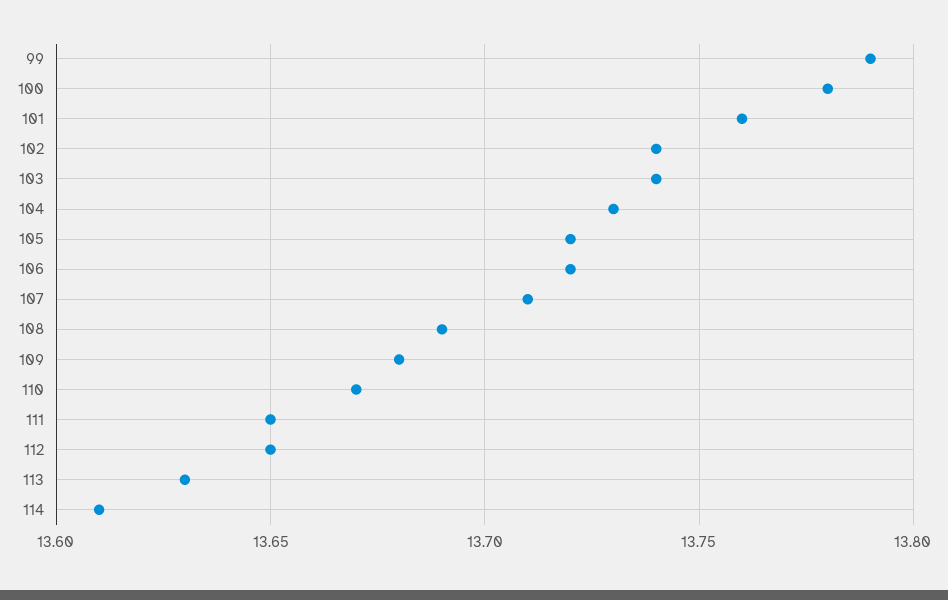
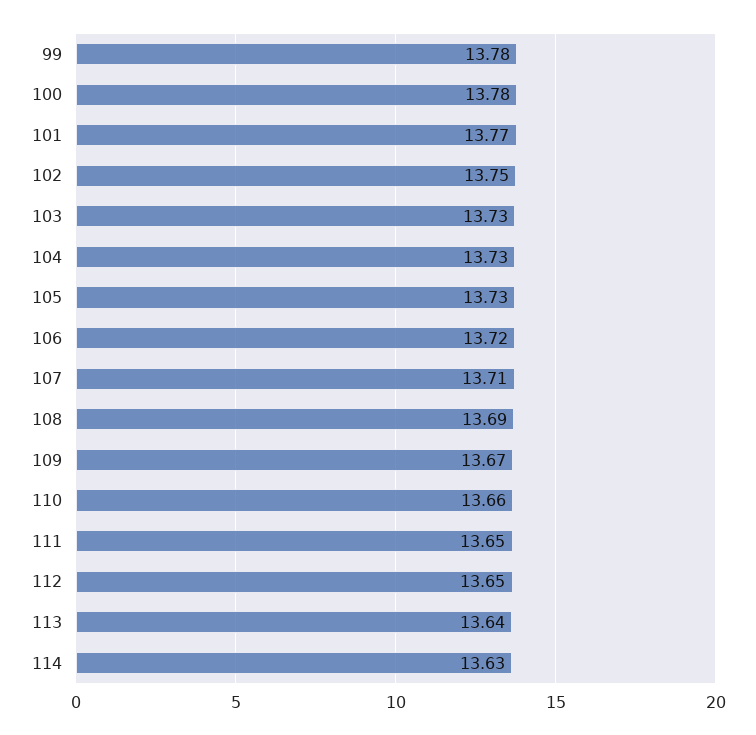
99: 13.79 -> 13.78
101: 13.76 -> 13.77
102: 13.74 -> 13.75
103: 13.74 -> 13.73
105: 13.72 -> 13.73
109: 13.68 -> 13.67
110: 13.67 -> 13.66
113: 13.63 -> 13.64
114: 13.61 -> 13.63

